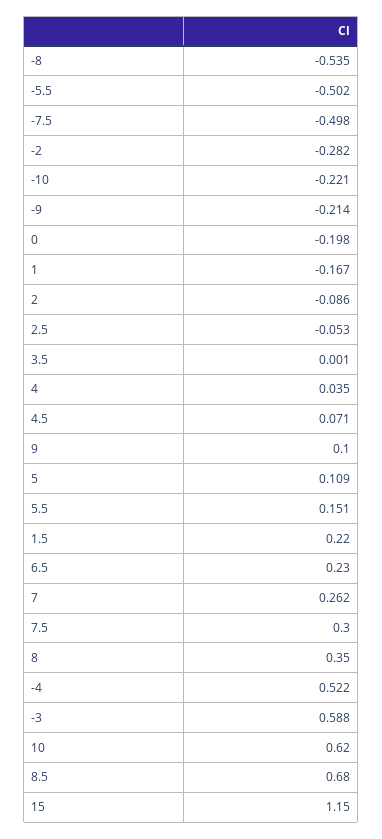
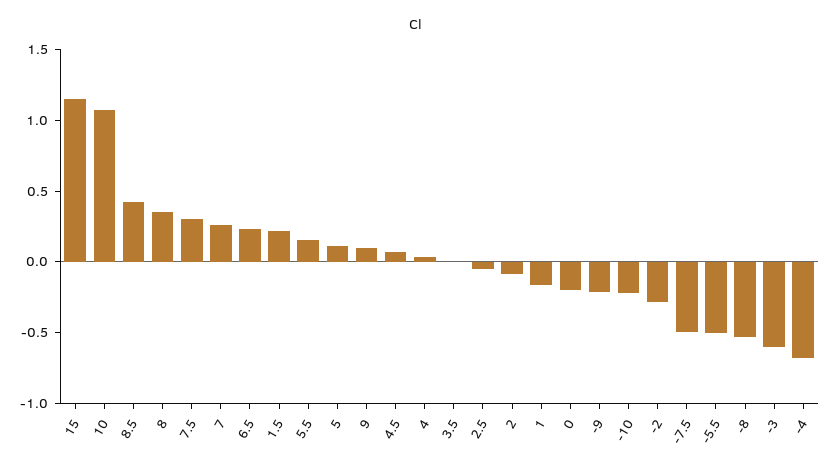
-4: 0.522 -> -0.7
-3: 0.588 -> -0.6
10: 0.62 -> 1.1
8.5: 0.68 -> 0.4

